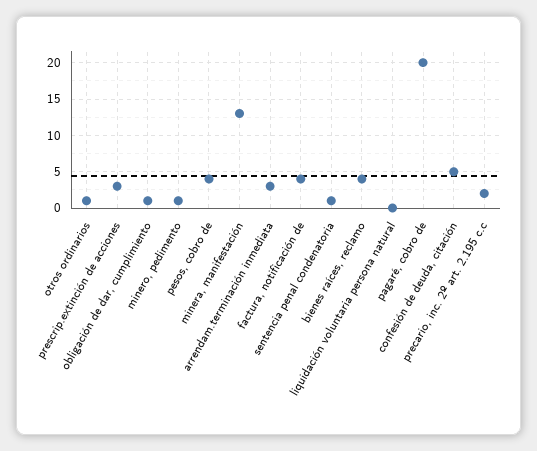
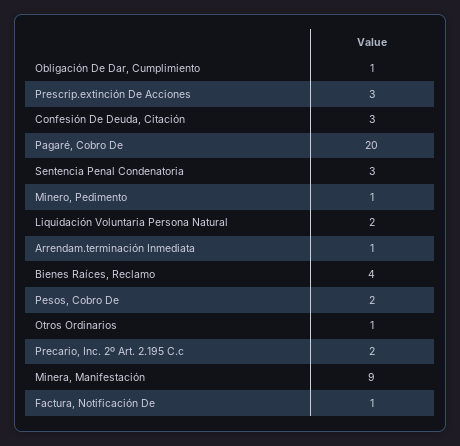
pesos, cobro de: 4 -> 2
minera, manifestación: 13 -> 9
arrendam.terminación inmediata: 3 -> 1
factura, notificación de: 4 -> 1
sentencia penal condenatoria: 1 -> 3
liquidación voluntaria persona natural: 0 -> 2
confesión de deuda, citación: 5 -> 3

